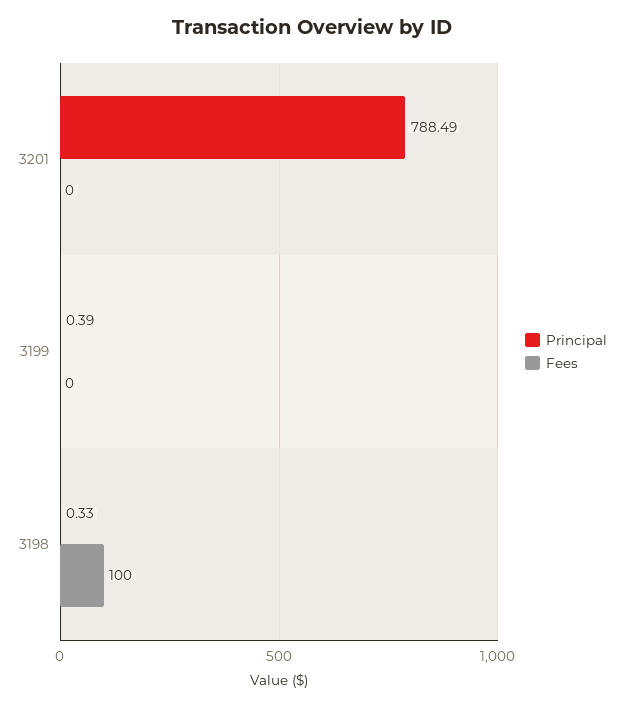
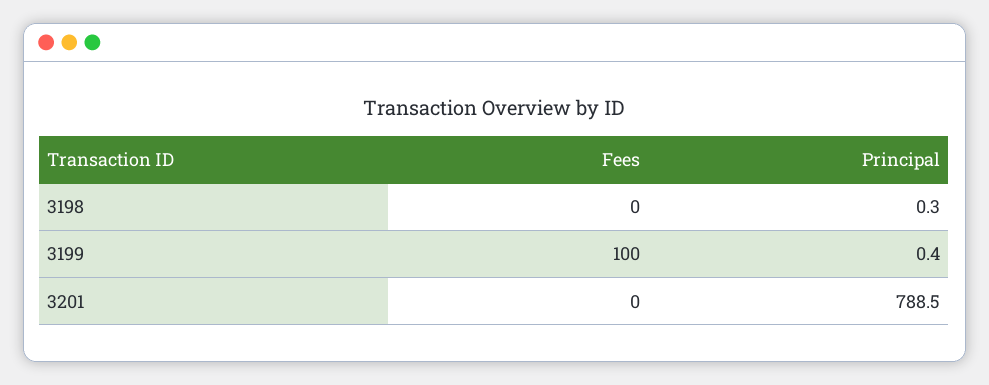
Fees, 3199: 0 -> 100
Fees, 3198: 100 -> 0

